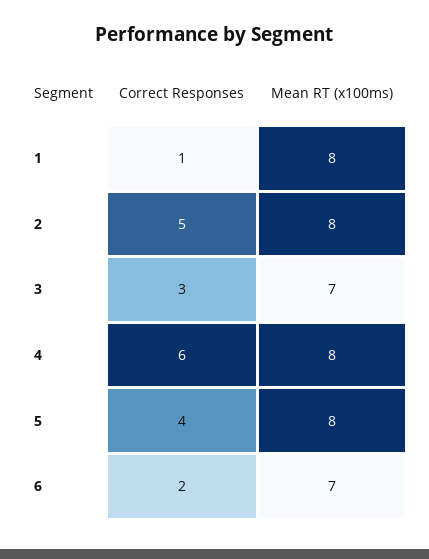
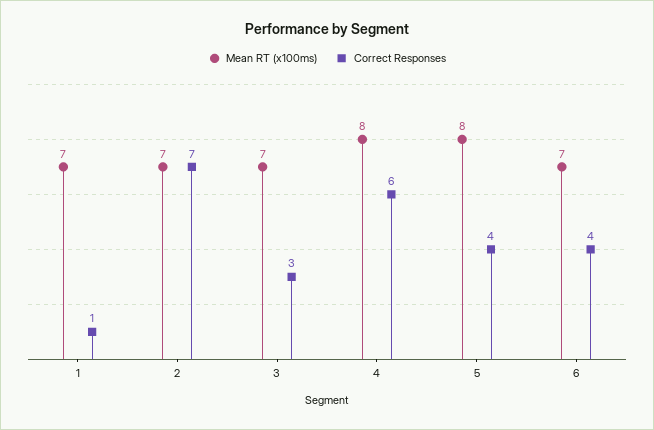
Mean RT (x100ms), 1: 8 -> 7
Correct Responses, 2: 5 -> 7
Mean RT (x100ms), 2: 8 -> 7
Correct Responses, 6: 2 -> 4

